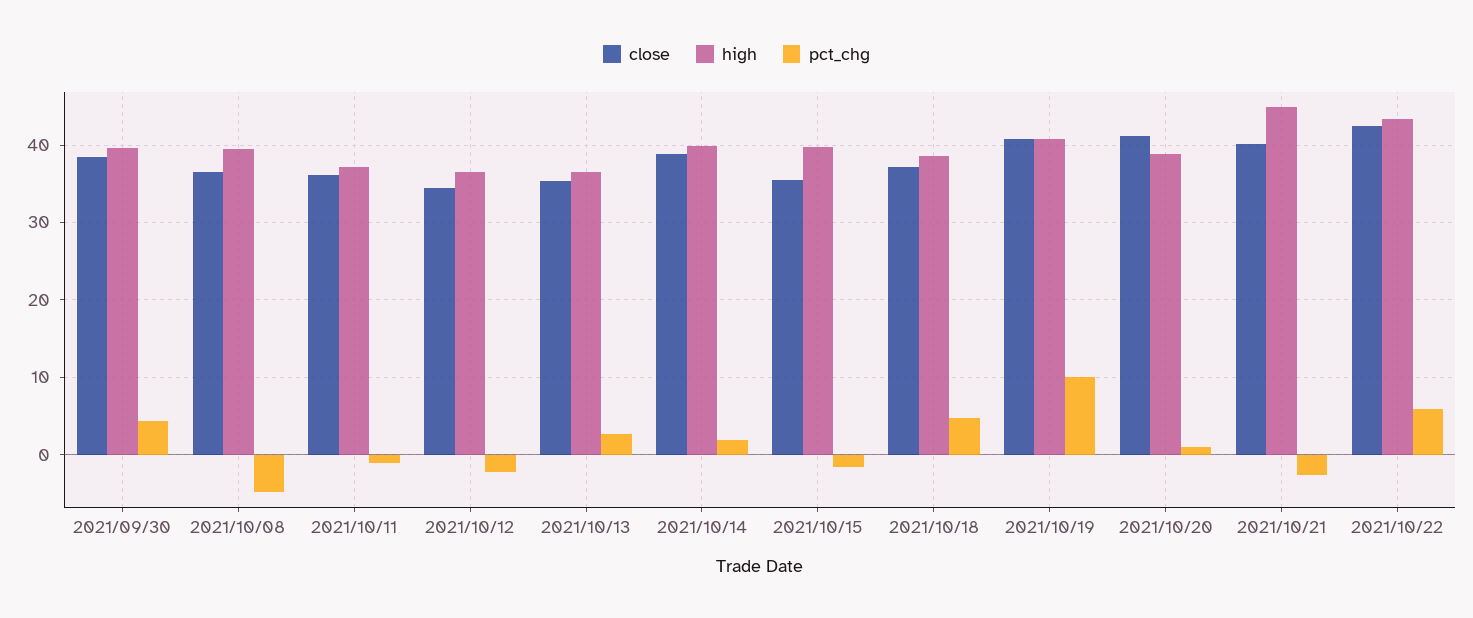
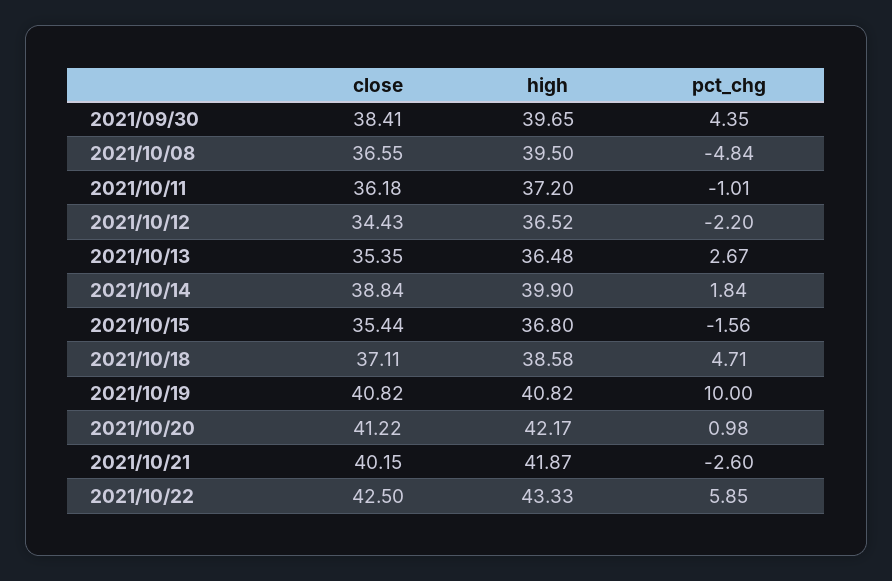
high, 2021/10/15: 40 -> 36.8
high, 2021/10/20: 39 -> 42.17
high, 2021/10/21: 45 -> 41.87

